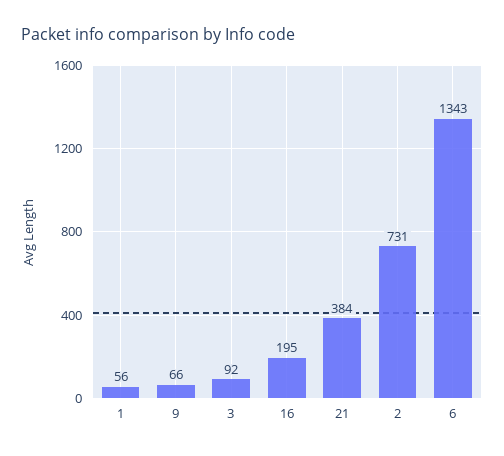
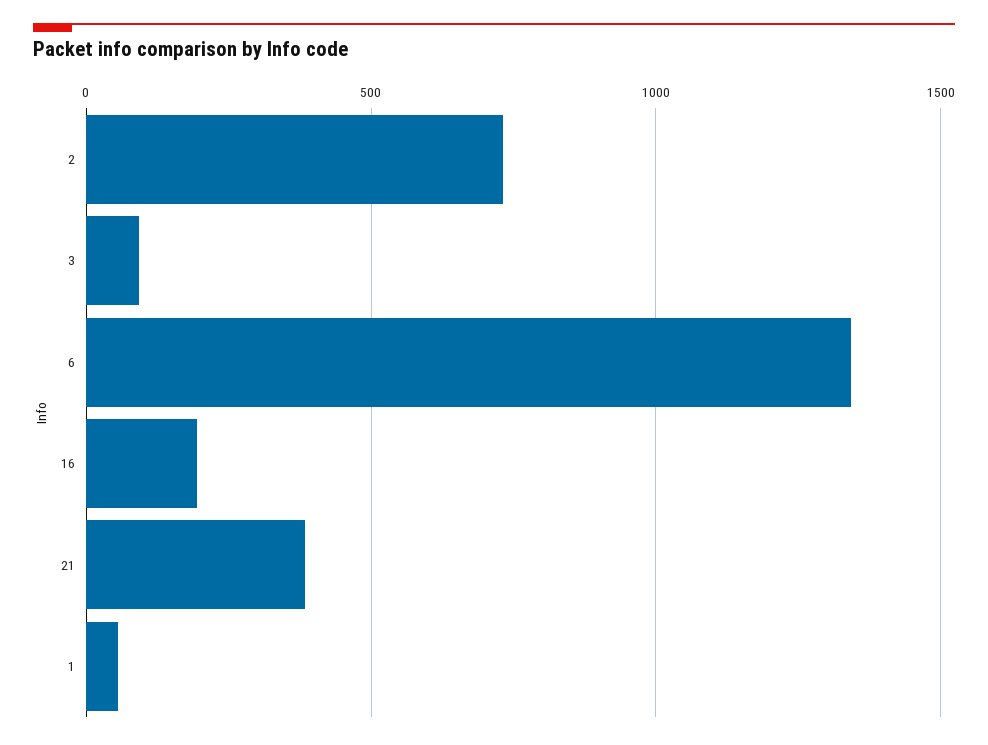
9: 66 -> none

